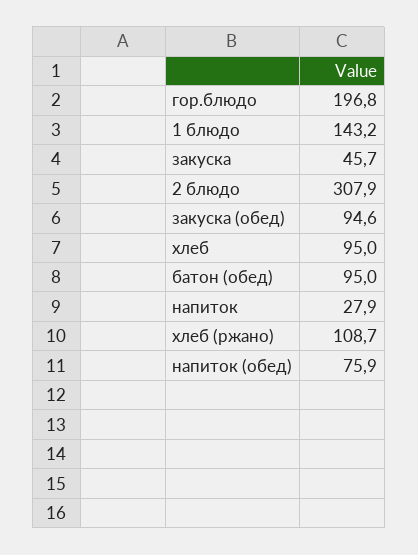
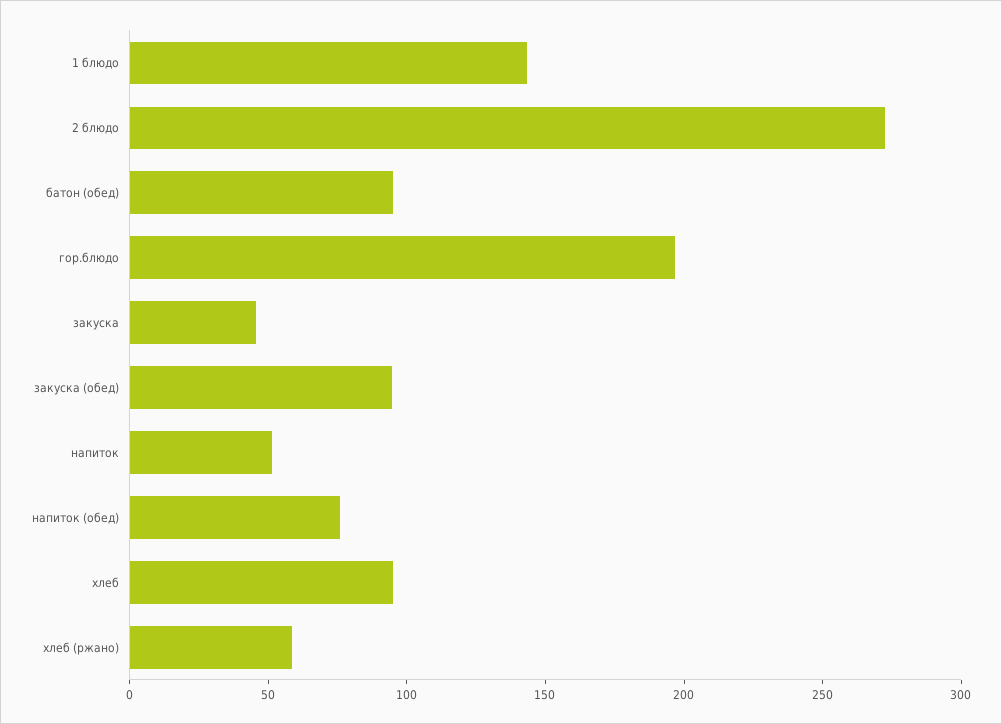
2 блюдо: 307.9 -> 270
напиток: 27.9 -> 50
хлеб (ржано): 108.7 -> 60

